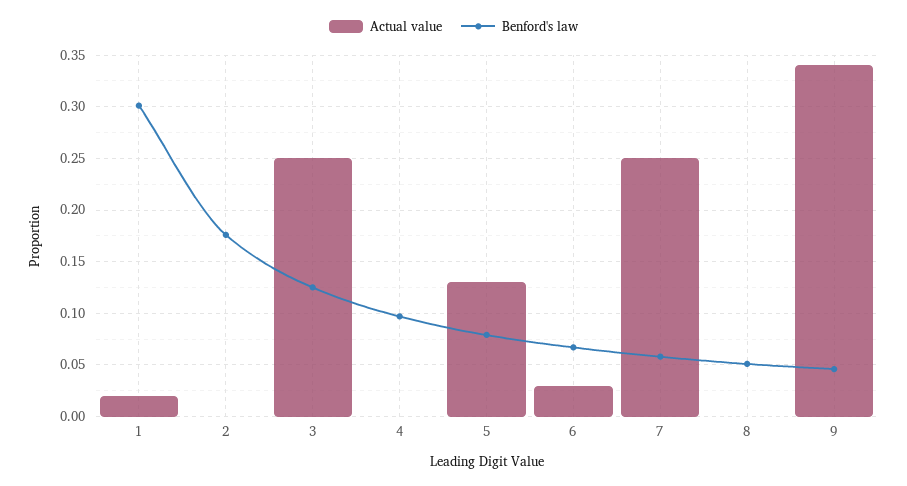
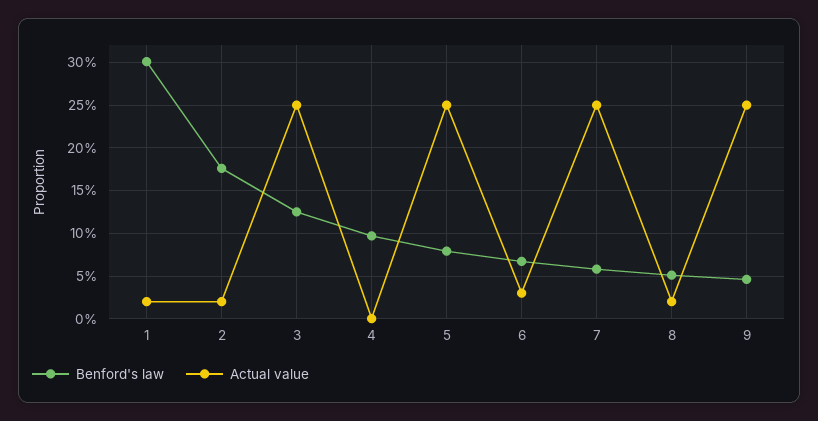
Actual value, 2: 0 -> 0.02
Actual value, 5: 0.13 -> 0.25
Actual value, 8: 0 -> 0.02
Actual value, 9: 0.34 -> 0.25

